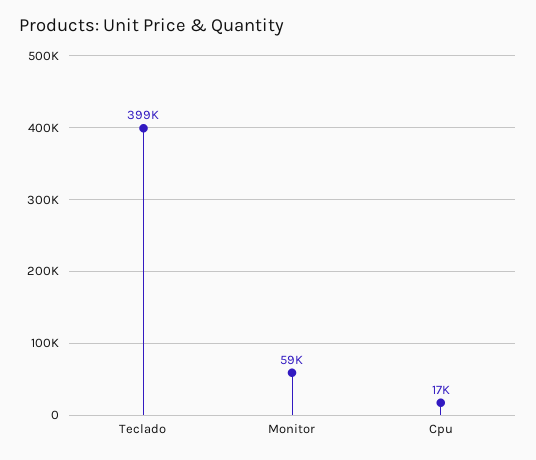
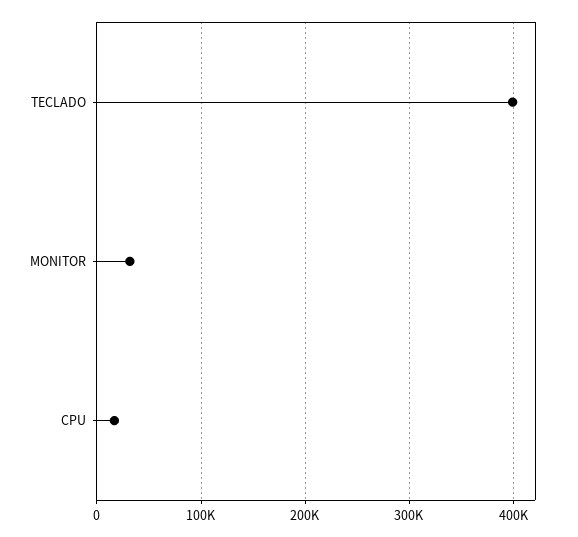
Monitor: 59000 -> 30000

